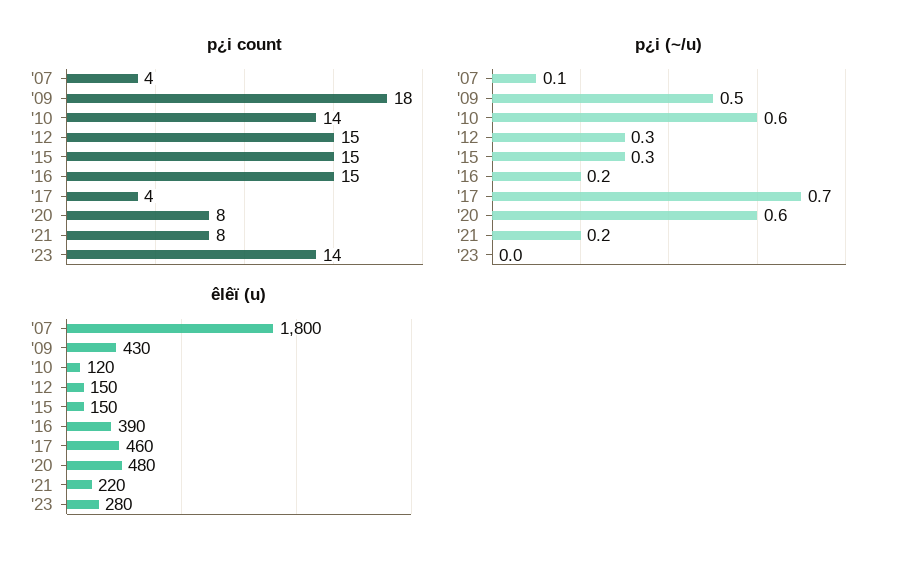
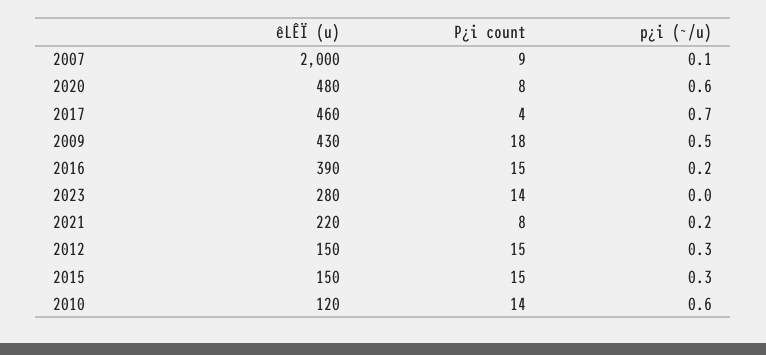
p¿i count, '07: 4 -> 9
êlêï (u), '07: 1800 -> 2000

